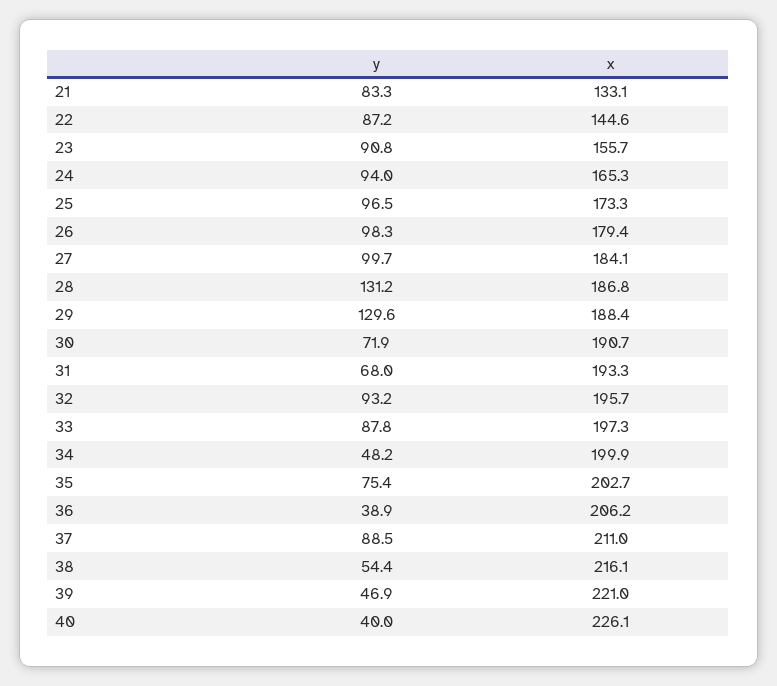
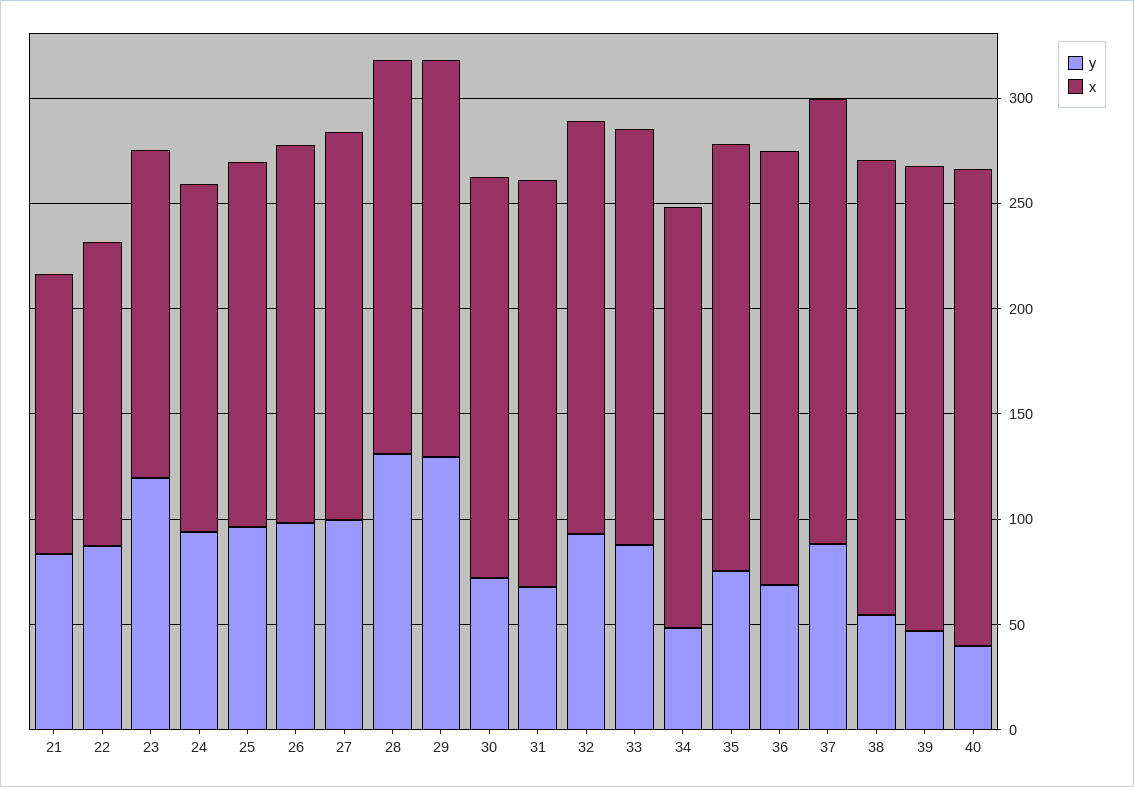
y, 23: 90.8 -> 120
y, 36: 38.9 -> 70

